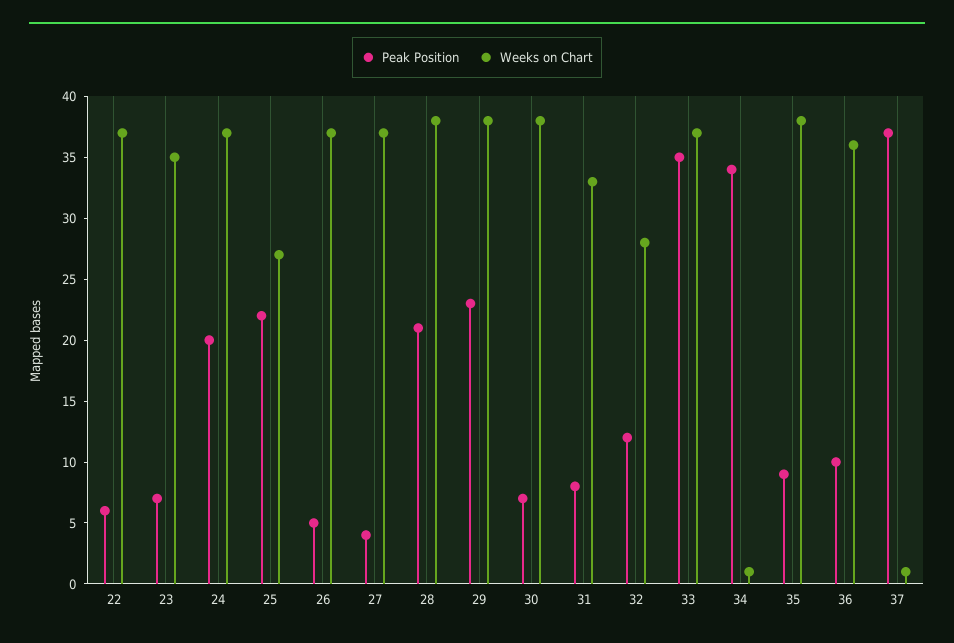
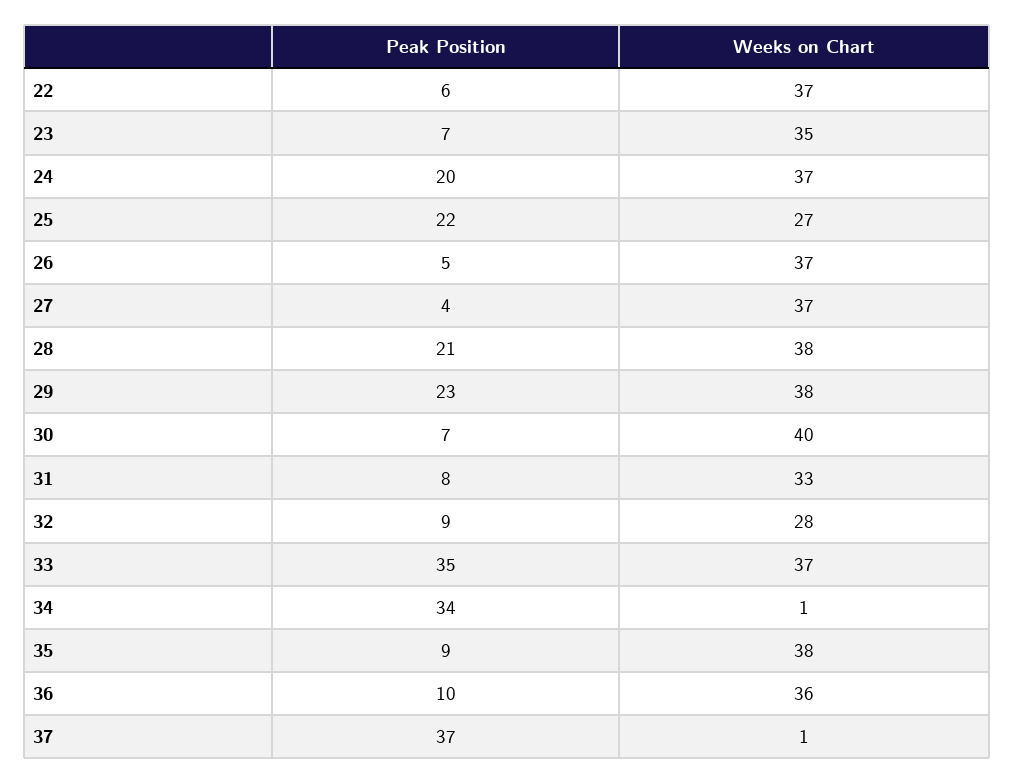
Weeks on Chart, 30: 38 -> 40
Peak Position, 32: 12 -> 9

